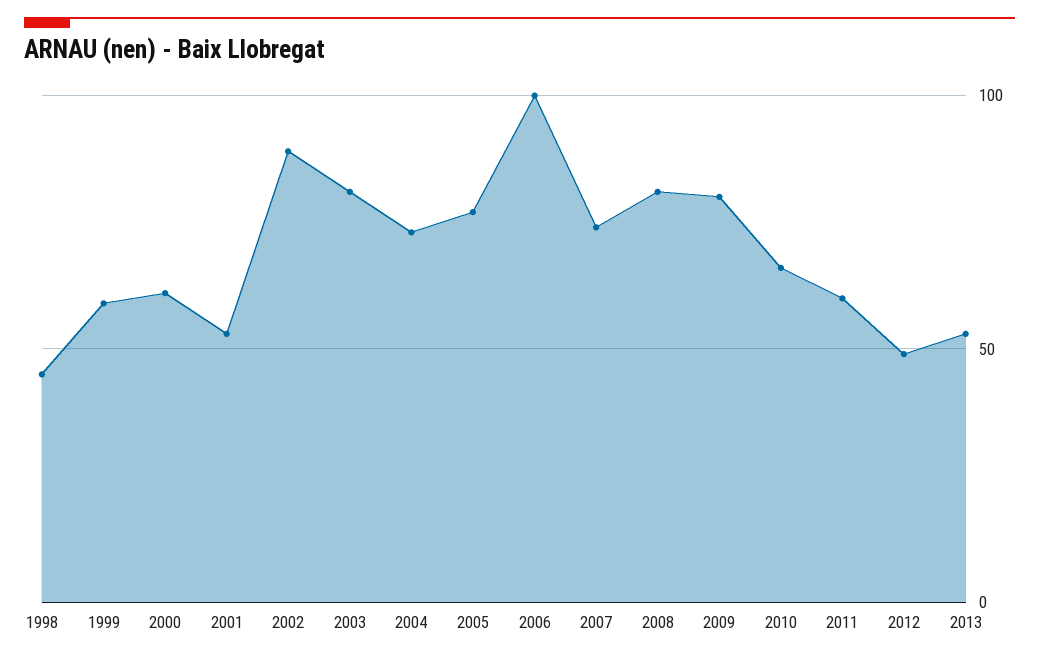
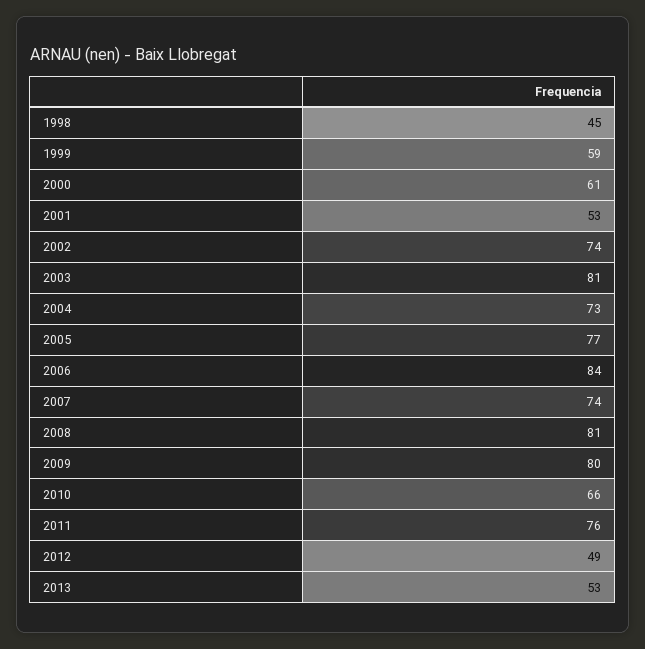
2002: 90 -> 74
2006: 100 -> 84
2011: 60 -> 76

